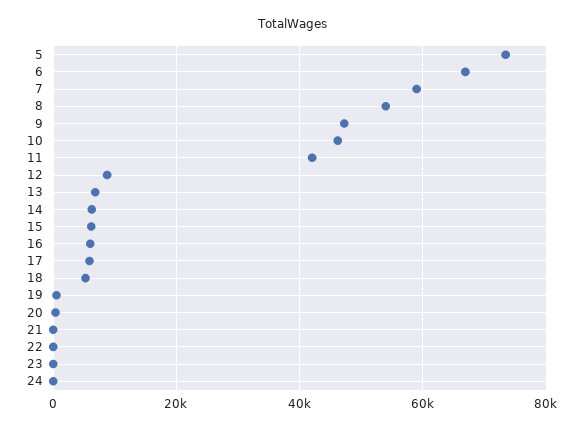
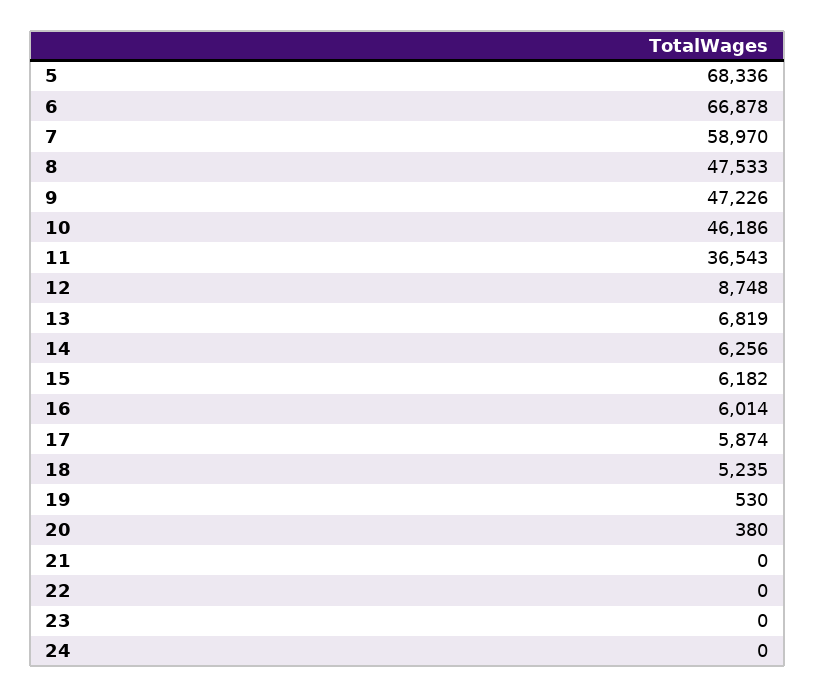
5: 74000 -> 68336
8: 54000 -> 47533
11: 42000 -> 36543

